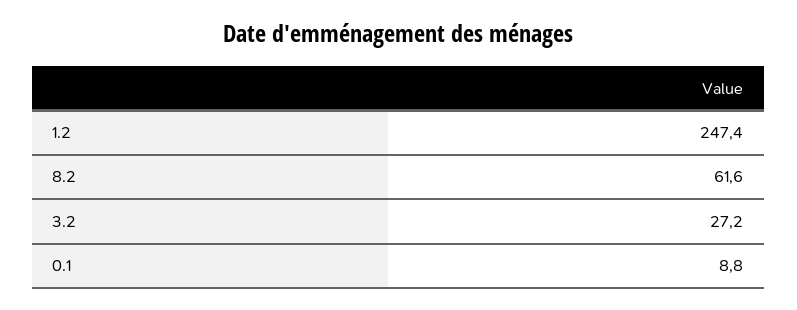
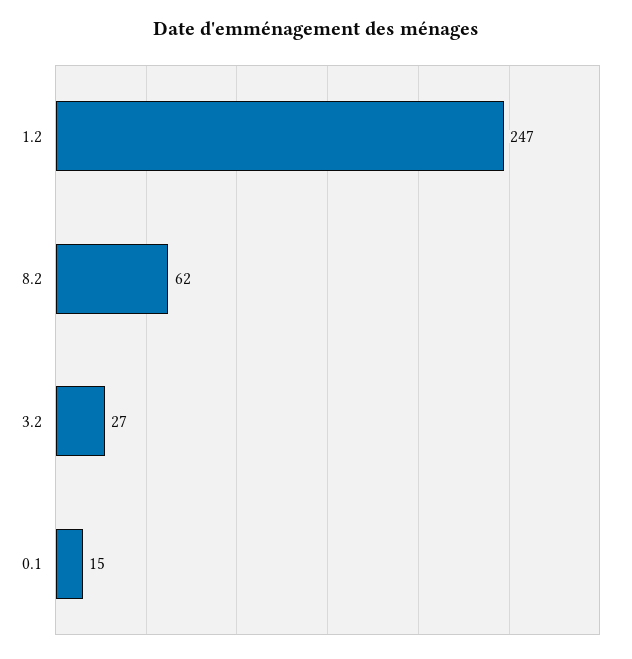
0.1: 8.8 -> 15

